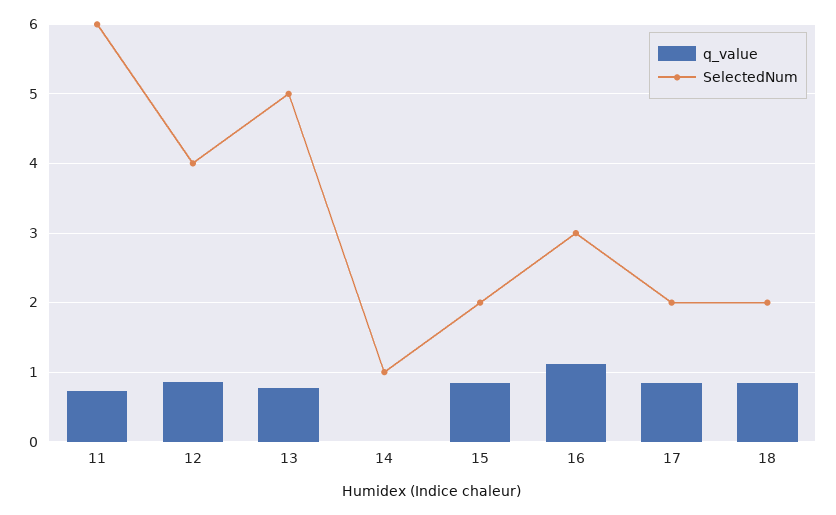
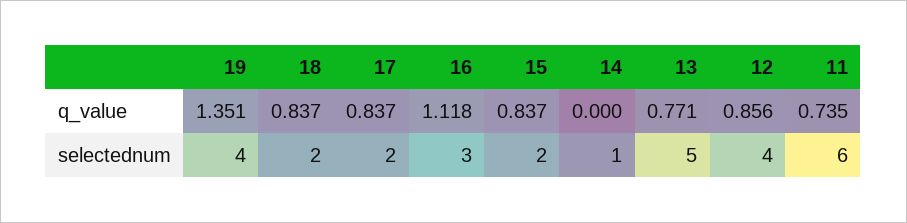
q_value, 19: none -> 1.351
SelectedNum, 19: none -> 4

